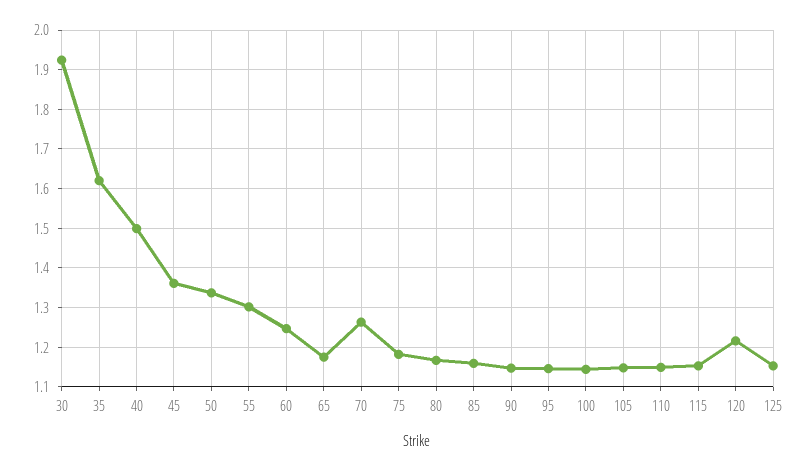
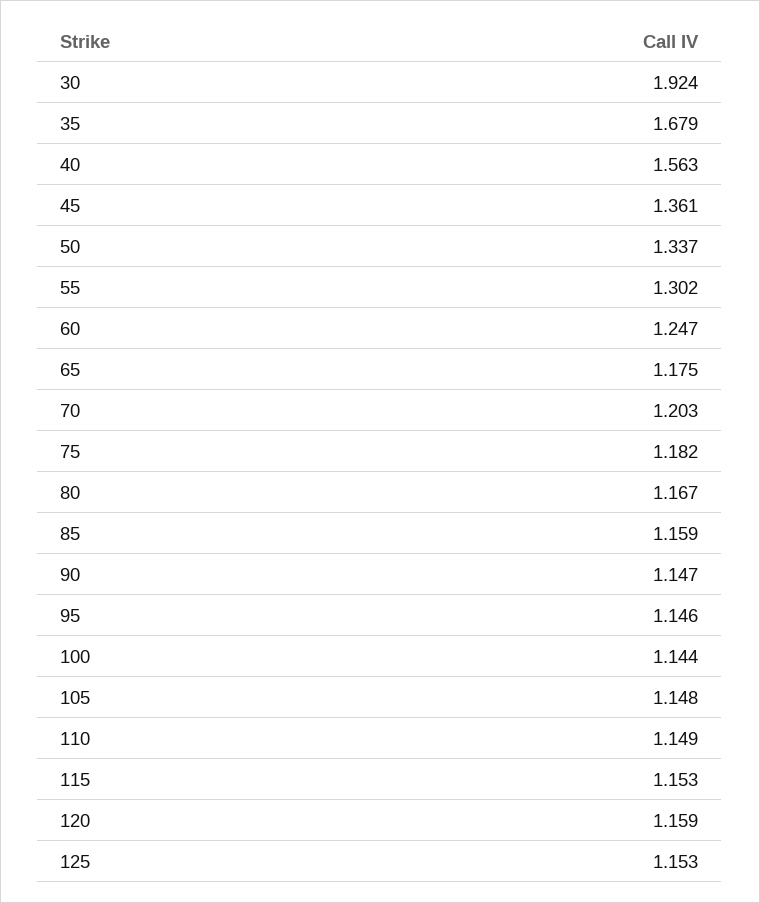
35: 1.62 -> 1.679
40: 1.5 -> 1.563
70: 1.26 -> 1.203
120: 1.22 -> 1.159

